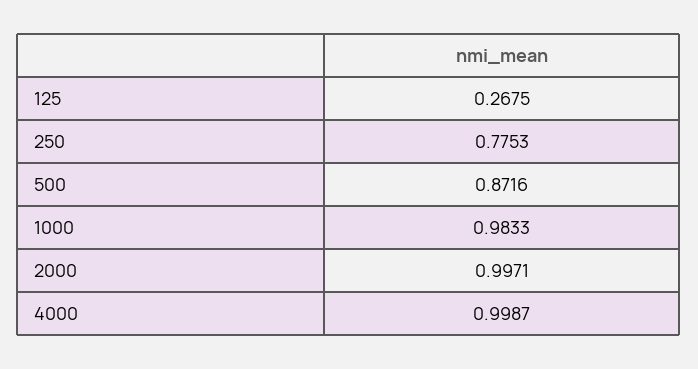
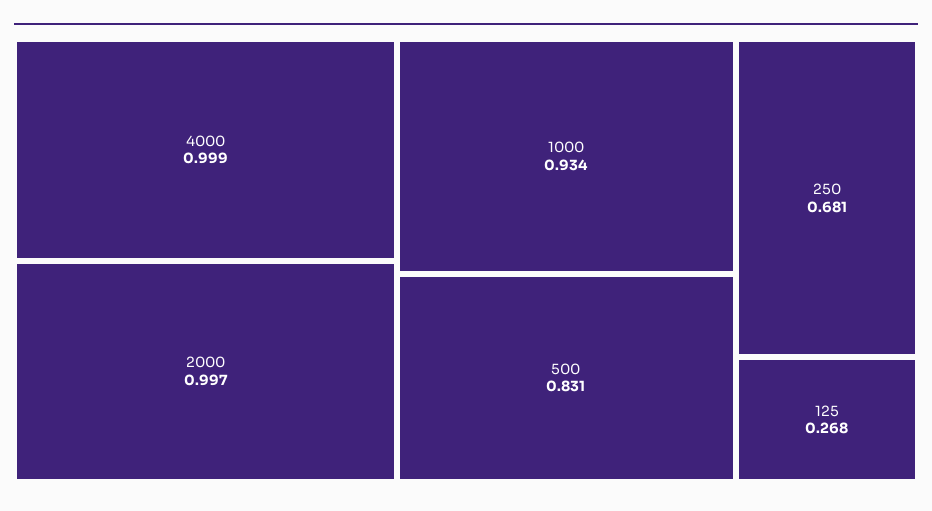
250: 0.7753 -> 0.681
500: 0.8716 -> 0.831
1000: 0.9833 -> 0.934

